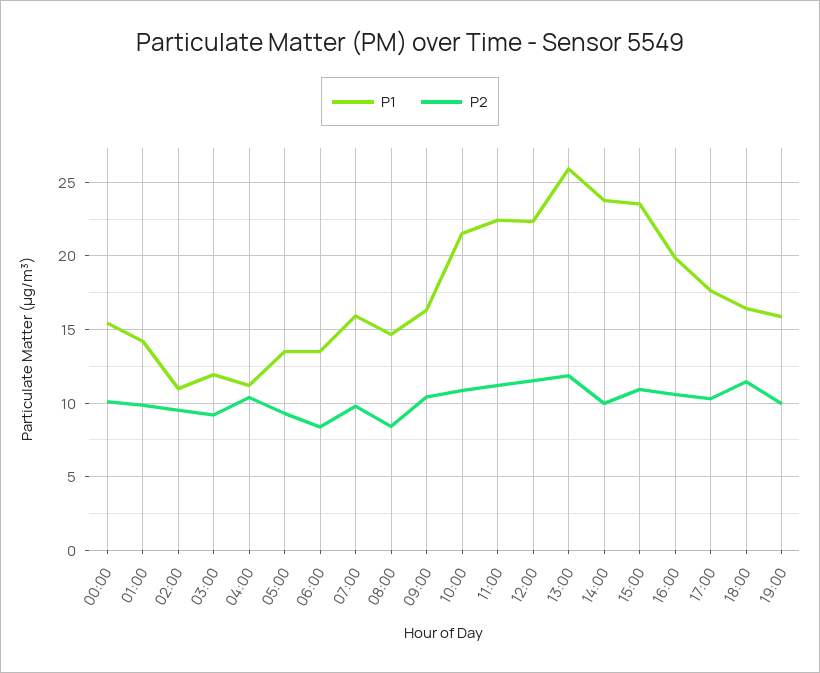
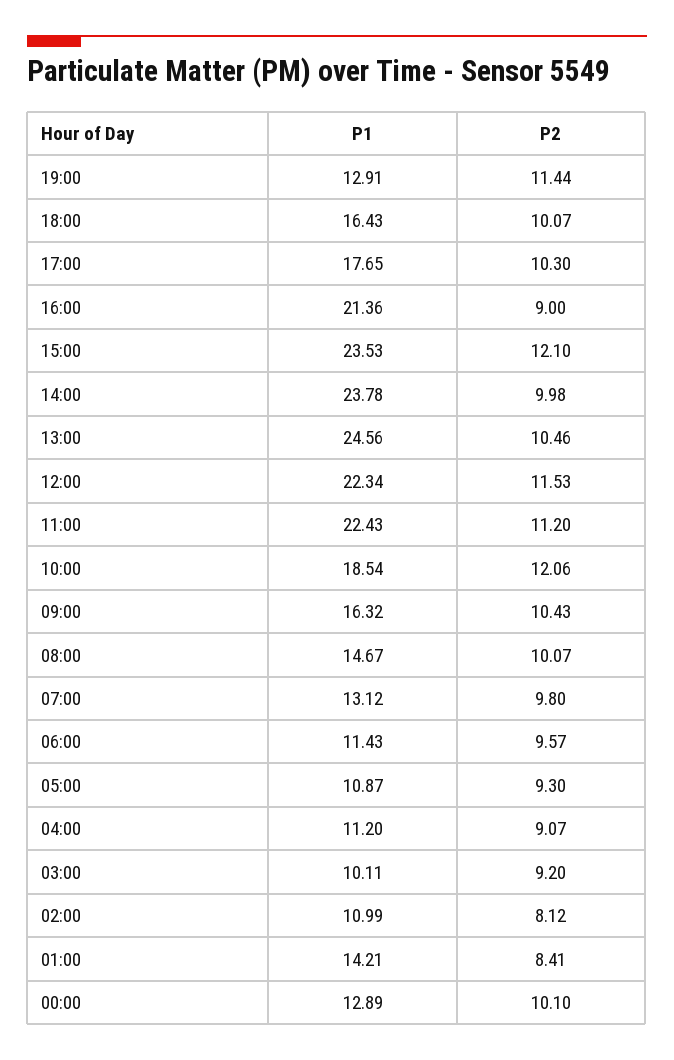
P1, 00:00: 15.5 -> 12.89
P2, 01:00: 10 -> 8.41
P2, 02:00: 9.5 -> 8.12
P1, 03:00: 12 -> 10.11
P2, 04:00: 10.5 -> 9.07
P1, 05:00: 13.5 -> 10.87
P1, 06:00: 13.5 -> 11.43
P2, 06:00: 8.5 -> 9.57
P1, 07:00: 16 -> 13.12
P2, 08:00: 8.5 -> 10.07
P1, 10:00: 21.5 -> 18.54
P2, 10:00: 11 -> 12.06
P1, 13:00: 26 -> 24.56
P2, 13:00: 12 -> 10.46
P2, 15:00: 11 -> 12.1
P1, 16:00: 20 -> 21.36
P2, 16:00: 10.5 -> 9
P2, 18:00: 11.5 -> 10.07
P1, 19:00: 16 -> 12.91
P2, 19:00: 10 -> 11.44

